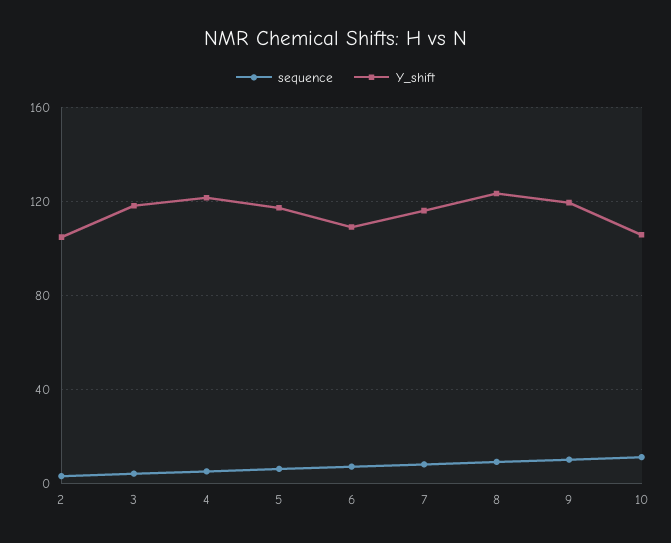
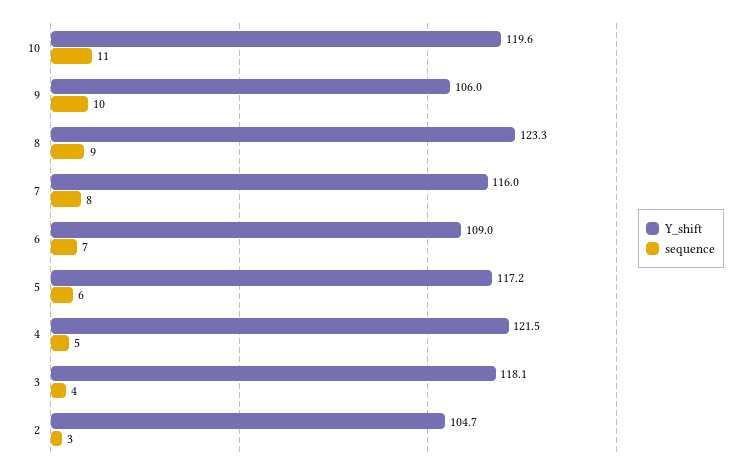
Y_shift, 9: 120 -> 106
Y_shift, 10: 105 -> 119.6

